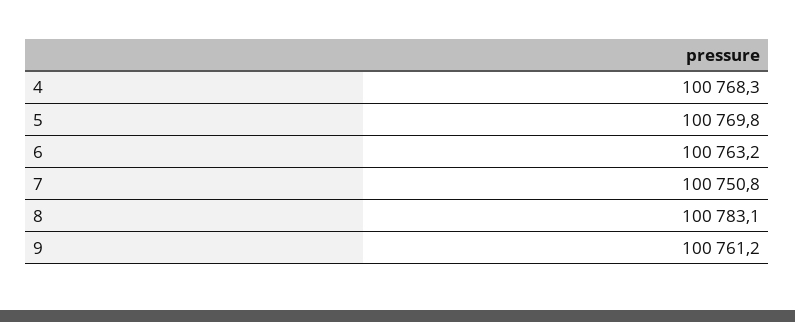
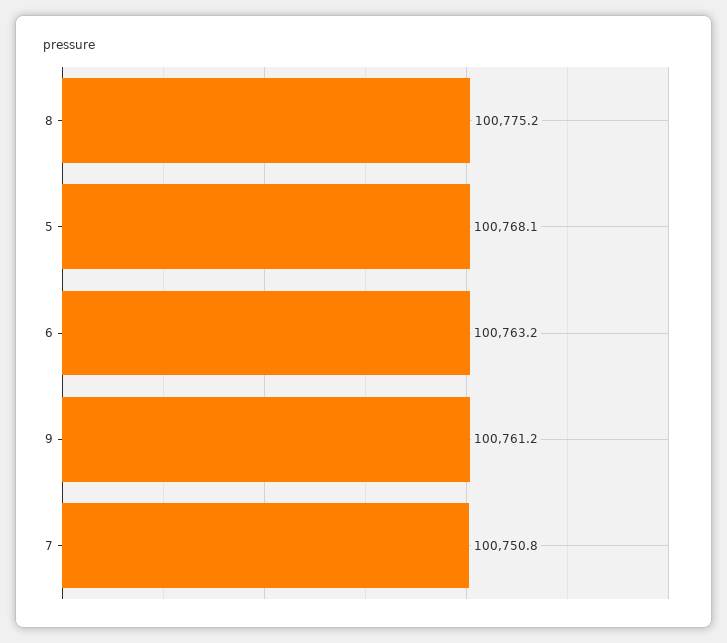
4: 100768.3 -> none
5: 100769.8 -> 100768.1
8: 100783.1 -> 100775.2

